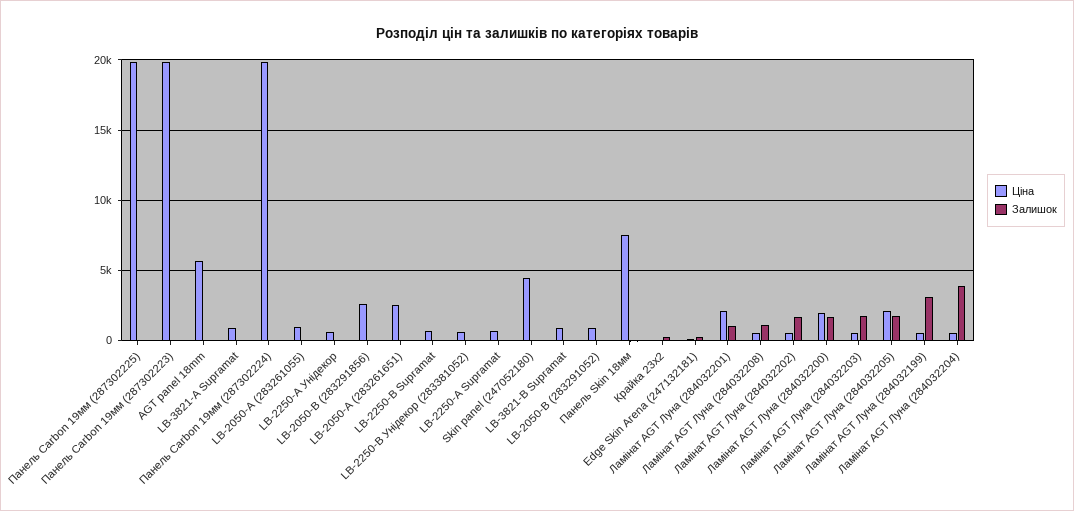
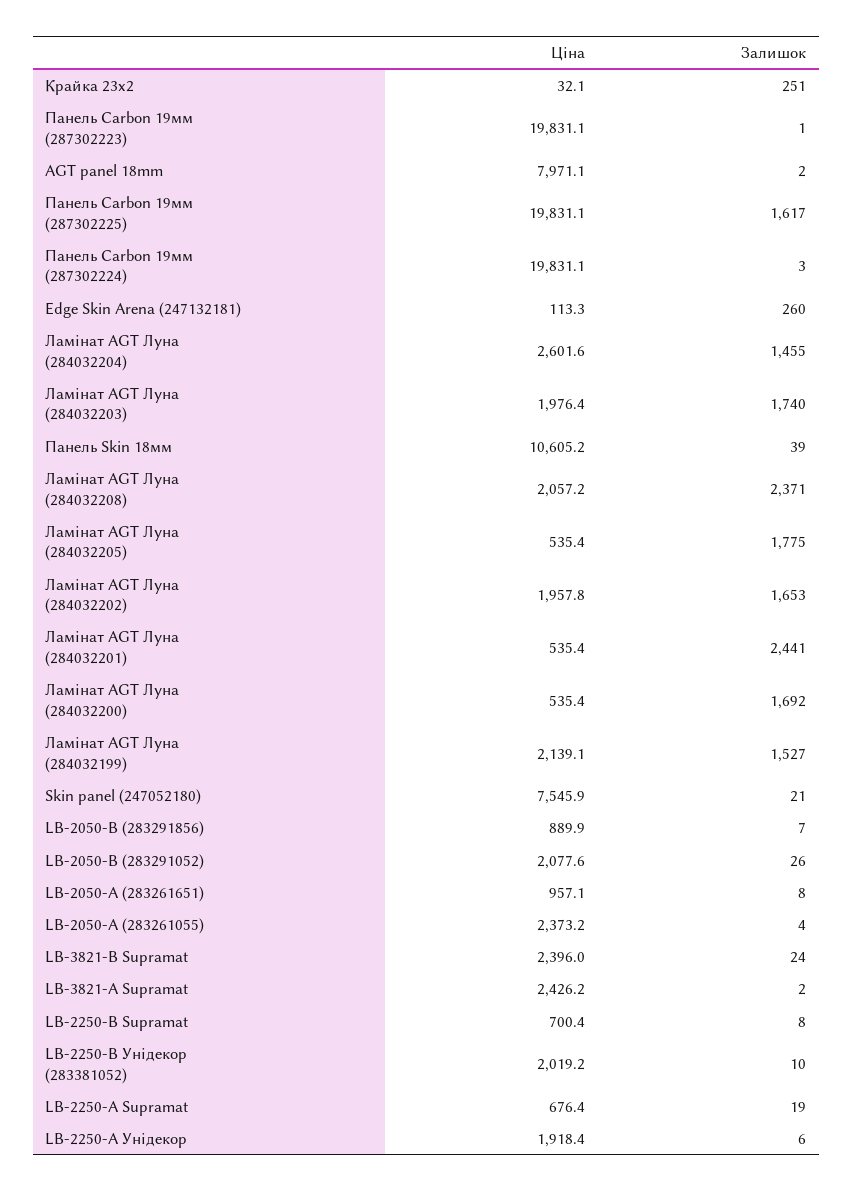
Залишок, Панель Carbon 19мм (287302225): 0 -> 1617
Ціна, AGT panel 18mm: 5500 -> 7971.1
Ціна, LB-3821-А Supramat: 1000 -> 2426.2
Ціна, LB-2050-А (283261055): 1000 -> 2373.2
Ціна, LB-2250-А Унідекор: 500 -> 1918.4
Ціна, LB-2050-В (283291856): 2500 -> 889.9
Ціна, LB-2050-А (283261651): 2500 -> 957.1
Ціна, LB-2250-В Унідекор (283381052): 500 -> 2019.2
Ціна, Skin panel (247052180): 4500 -> 7545.9
Ціна, LB-3821-В Supramat: 1000 -> 2396
Ціна, LB-2050-В (283291052): 1000 -> 2077.6
Ціна, Панель Skin 18мм: 7500 -> 10605.2
Ціна, Ламінат AGT Луна (284032201): 2000 -> 535.4
Залишок, Ламінат AGT Луна (284032201): 1000 -> 2441
Ціна, Ламінат AGT Луна (284032208): 500 -> 2057.2
Залишок, Ламінат AGT Луна (284032208): 1000 -> 2371
Ціна, Ламінат AGT Луна (284032202): 500 -> 1957.8
Ціна, Ламінат AGT Луна (284032200): 2000 -> 535.4
Ціна, Ламінат AGT Луна (284032203): 500 -> 1976.4
Ціна, Ламінат AGT Луна (284032205): 2000 -> 535.4
Ціна, Ламінат AGT Луна (284032199): 500 -> 2139.1
Залишок, Ламінат AGT Луна (284032199): 3000 -> 1527
Ціна, Ламінат AGT Луна (284032204): 500 -> 2601.6
Залишок, Ламінат AGT Луна (284032204): 4000 -> 1455

